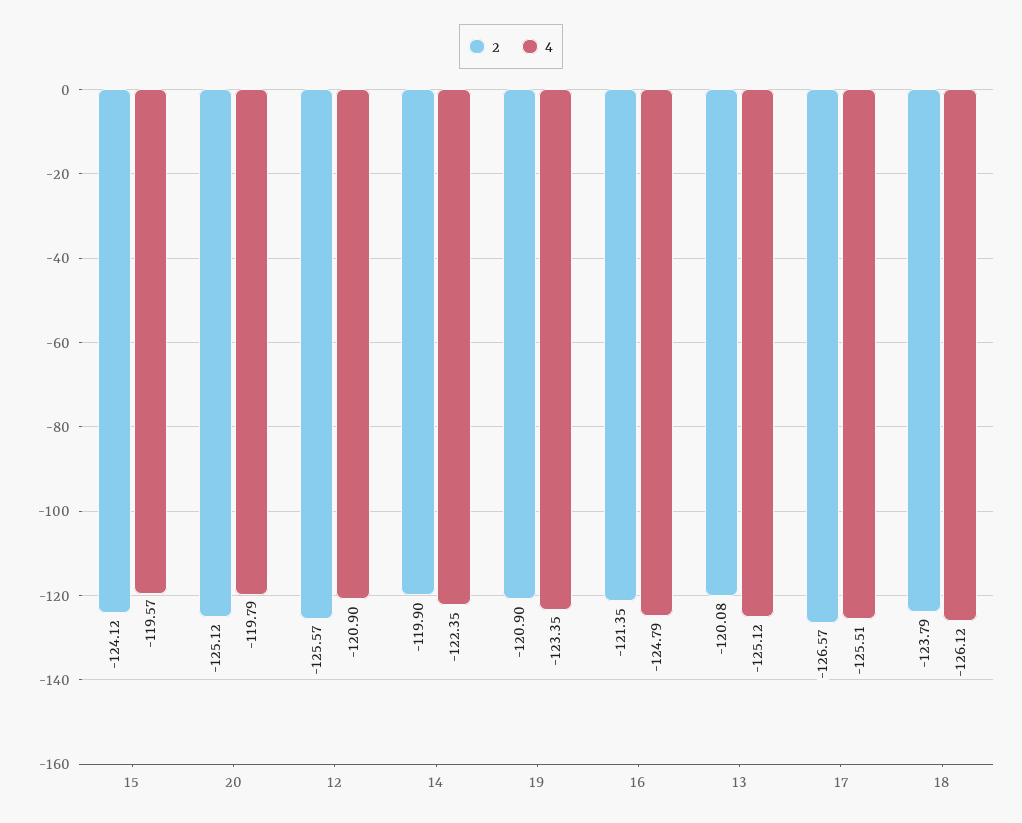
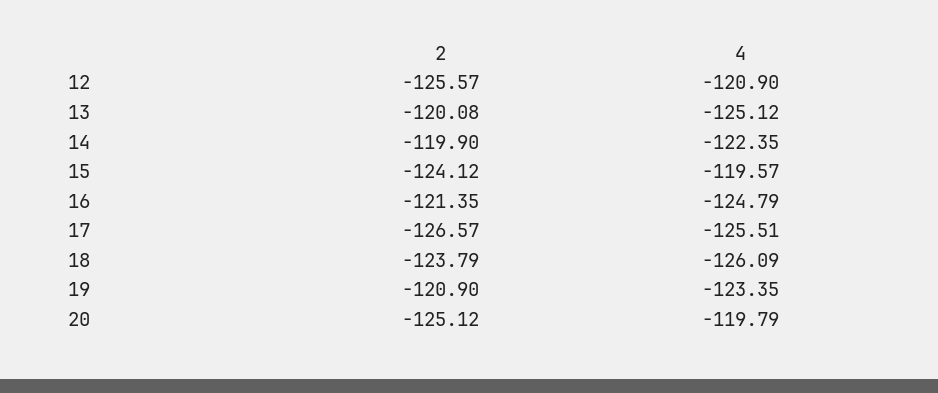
4, 18: -126.12 -> -126.09

